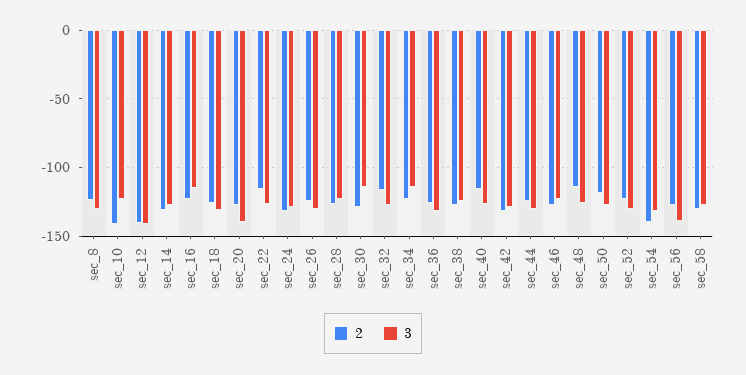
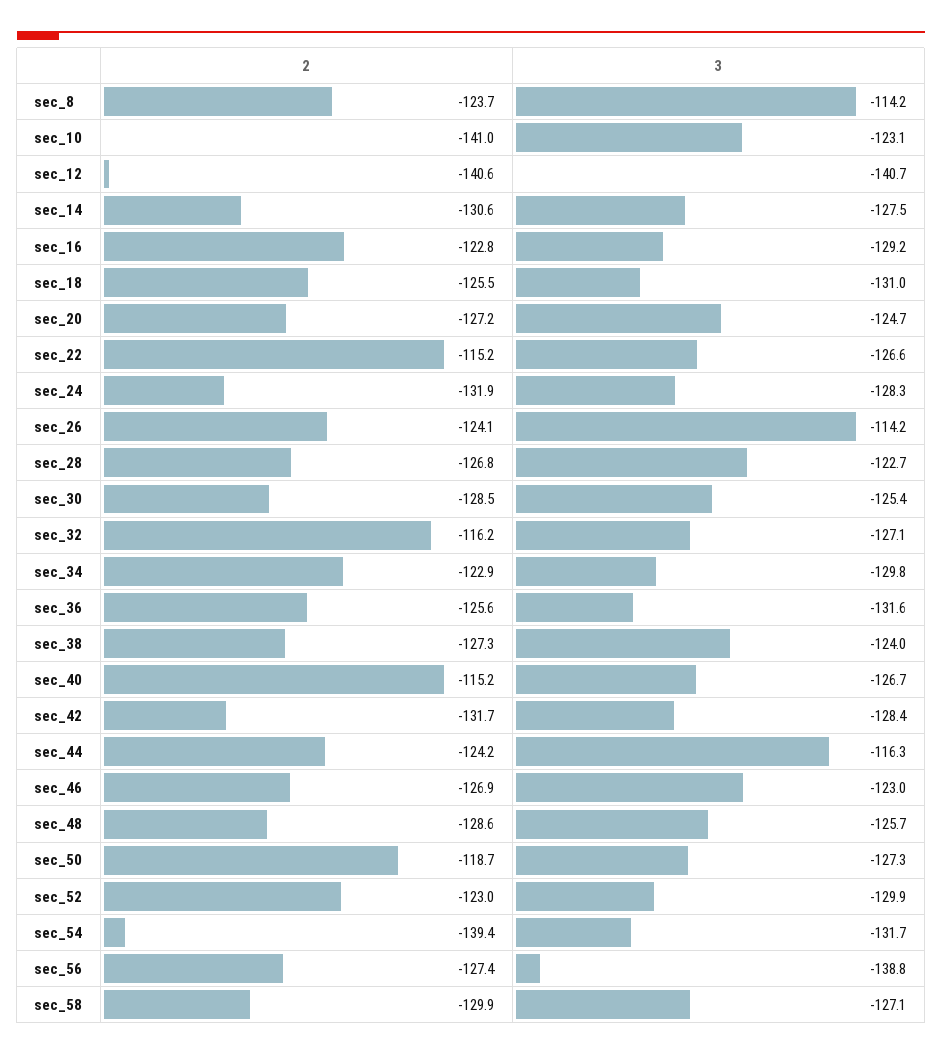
3, sec_8: -130 -> -114.2
3, sec_16: -115 -> -129.2
3, sec_20: -140 -> -124.7
3, sec_26: -130 -> -114.2
3, sec_30: -115 -> -125.4
3, sec_34: -115 -> -129.8
3, sec_44: -130 -> -116.3
2, sec_48: -115 -> -128.6

